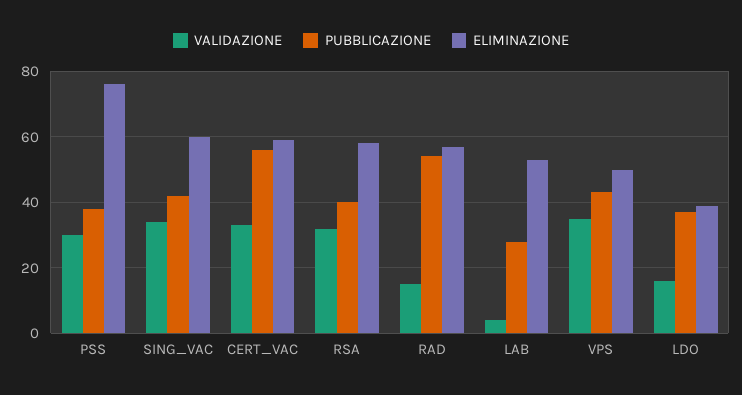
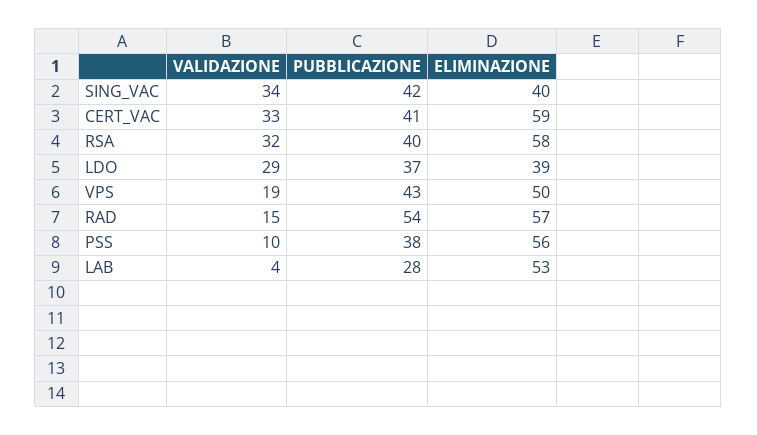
VALIDAZIONE, PSS: 30 -> 10
ELIMINAZIONE, PSS: 75 -> 56
ELIMINAZIONE, SING_VAC: 60 -> 40
PUBBLICAZIONE, CERT_VAC: 55 -> 41
VALIDAZIONE, VPS: 35 -> 19
VALIDAZIONE, LDO: 15 -> 29

